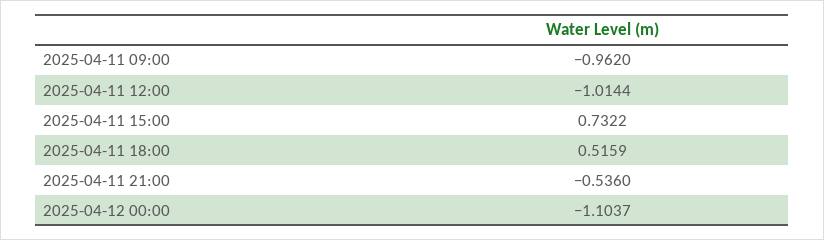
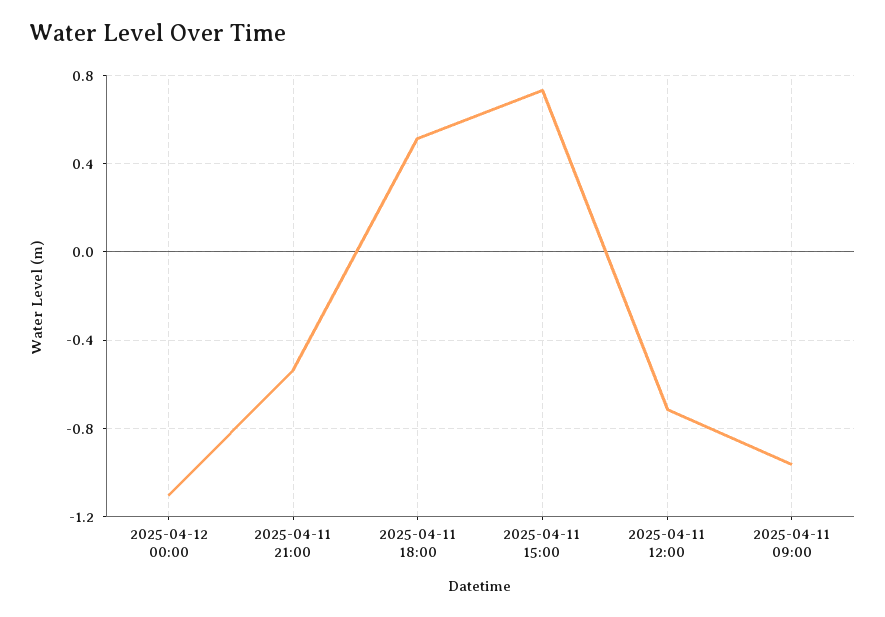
2025-04-11 12:00: -1.0144 -> -0.7

